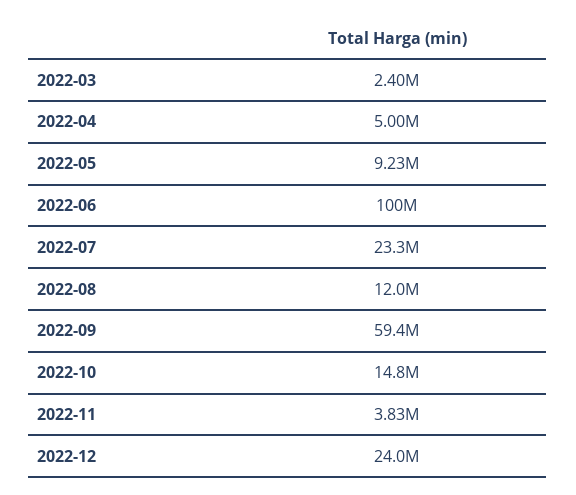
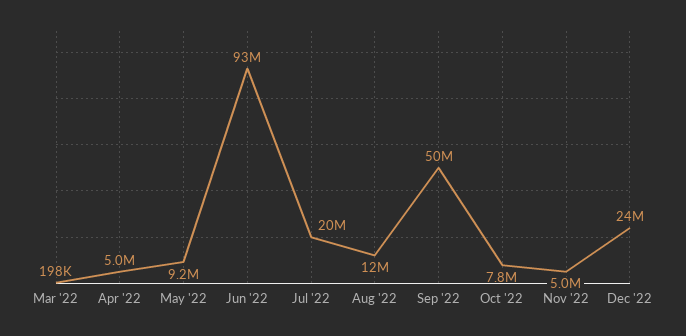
2022-03: 2400000 -> 198000
2022-06: 100000000 -> 93000000
2022-07: 23300000 -> 20000000
2022-09: 59400000 -> 50000000
2022-10: 14800000 -> 7800000
2022-11: 3830000 -> 5000000

